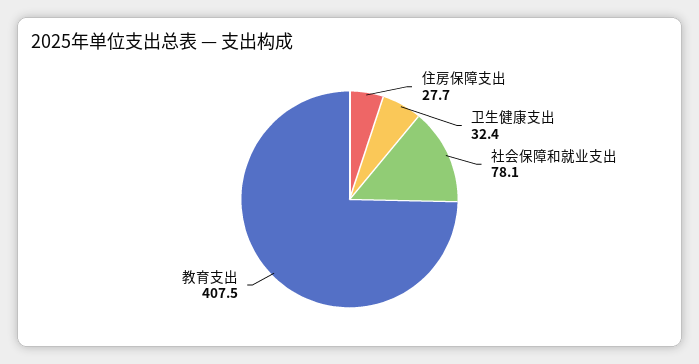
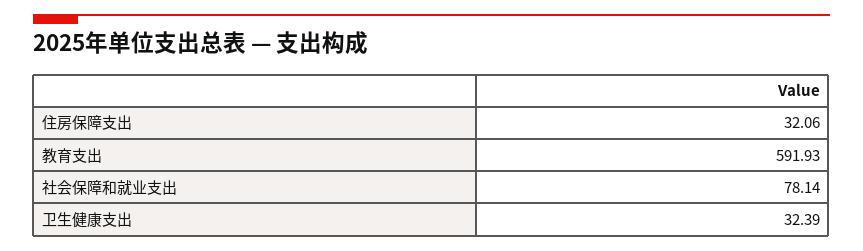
住房保障支出: 27.7 -> 32.06
教育支出: 407.5 -> 591.93

